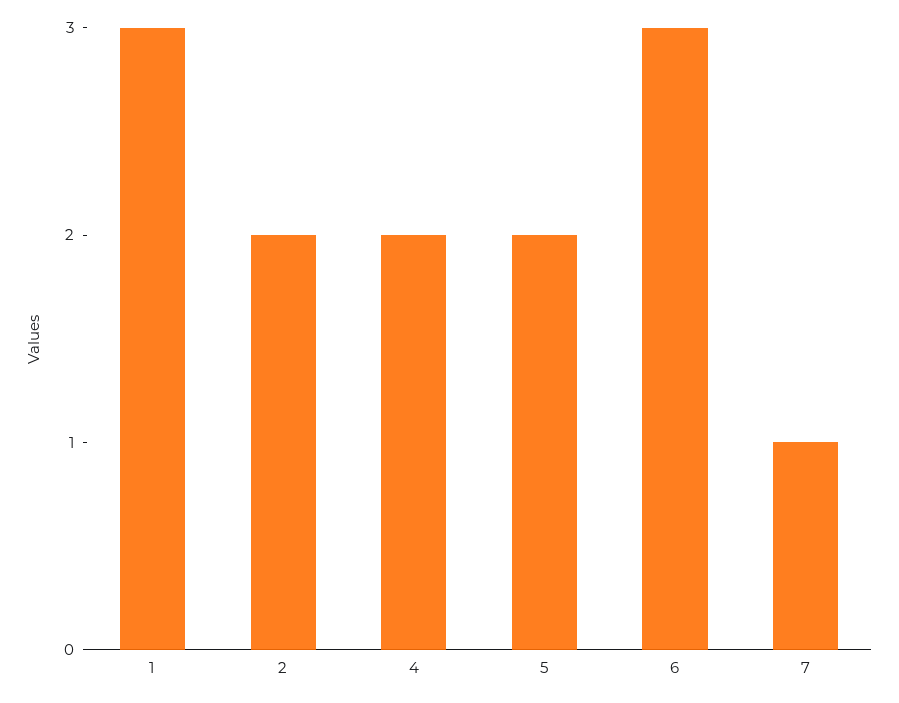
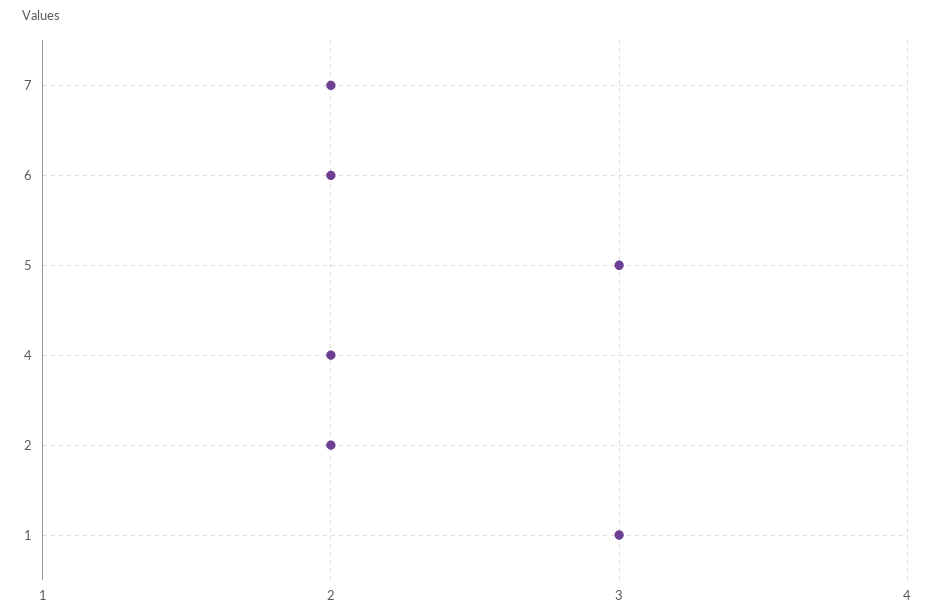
5: 2 -> 3
6: 3 -> 2
7: 1 -> 2

